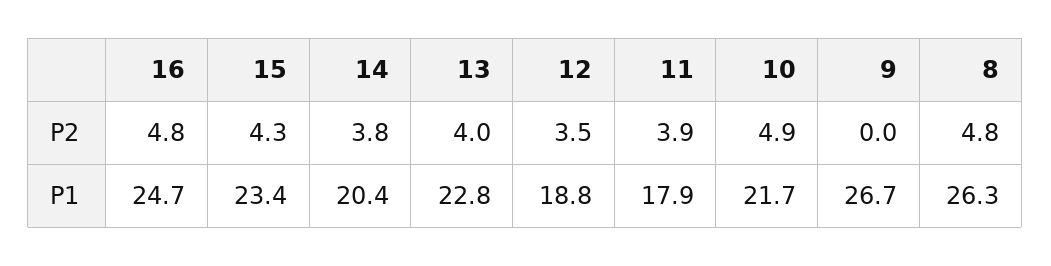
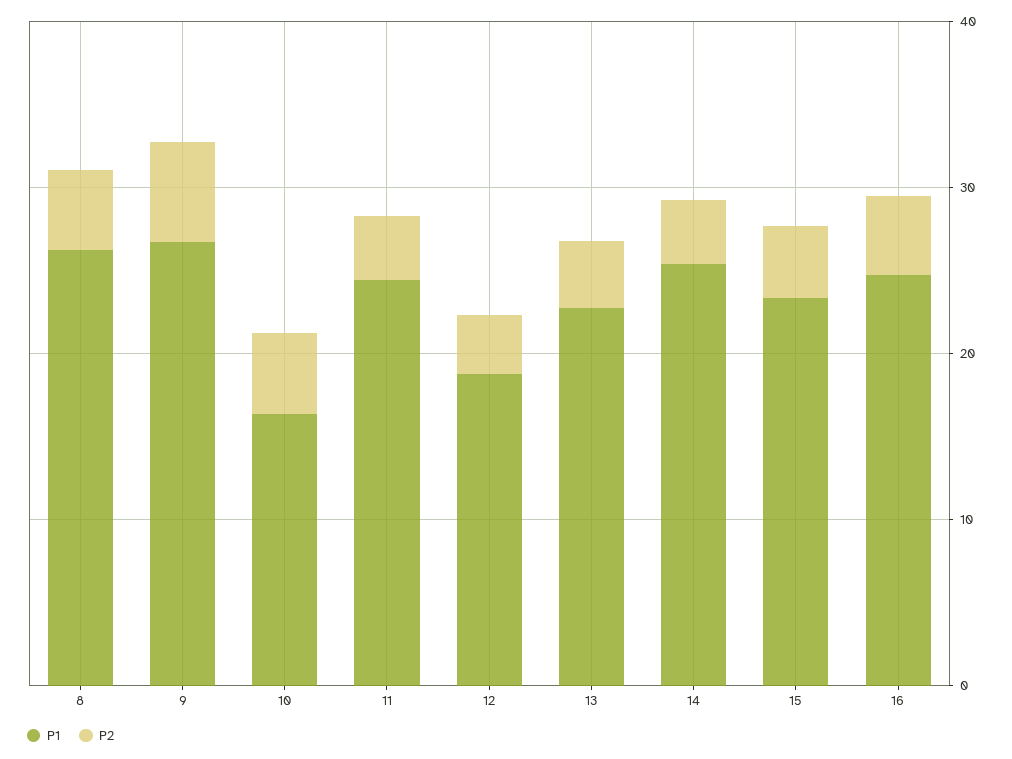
P2, 9: 0 -> 6
P1, 14: 20.4 -> 26
P1, 11: 17.9 -> 24
P1, 10: 21.7 -> 16

